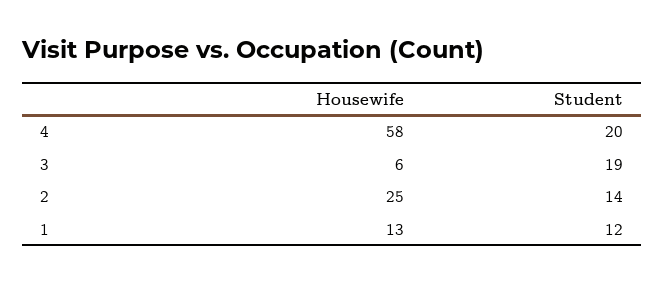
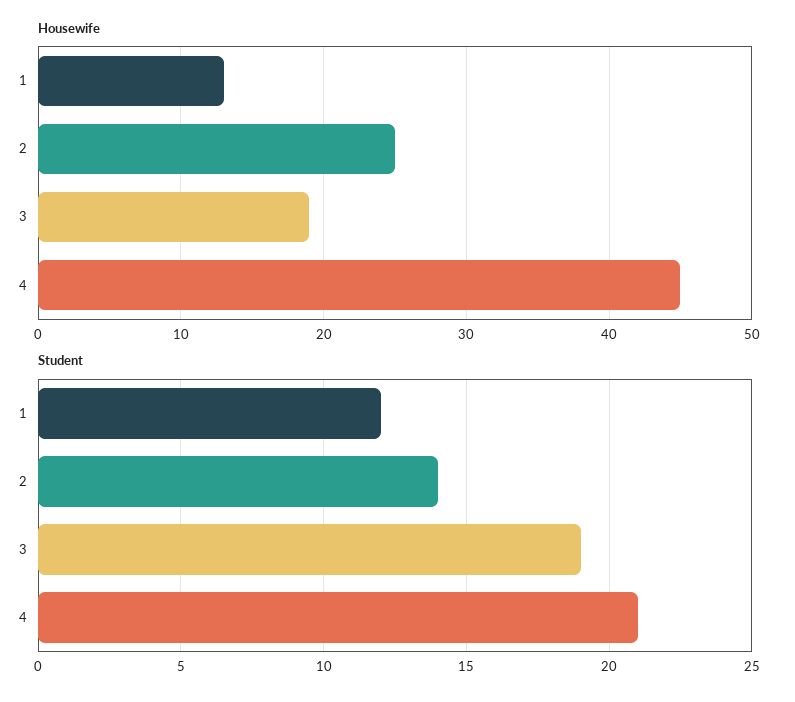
Housewife, 4: 58 -> 45
Student, 4: 20 -> 21
Housewife, 3: 6 -> 19

